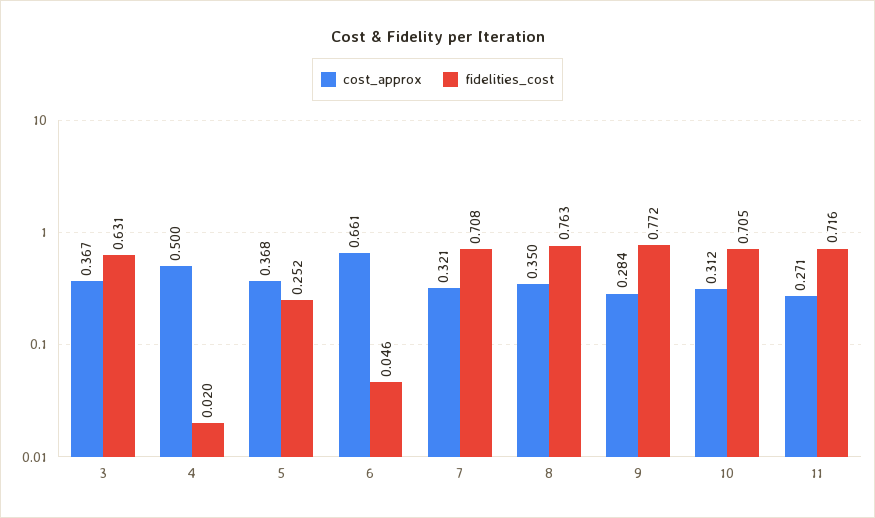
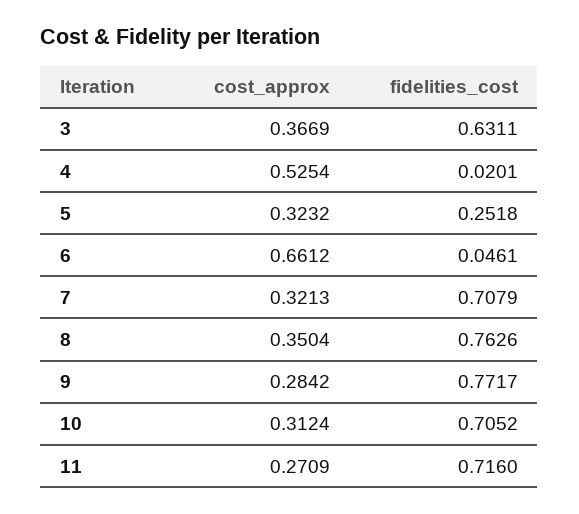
cost_approx, 4: 0.5 -> 0.5254
cost_approx, 5: 0.368 -> 0.3232

